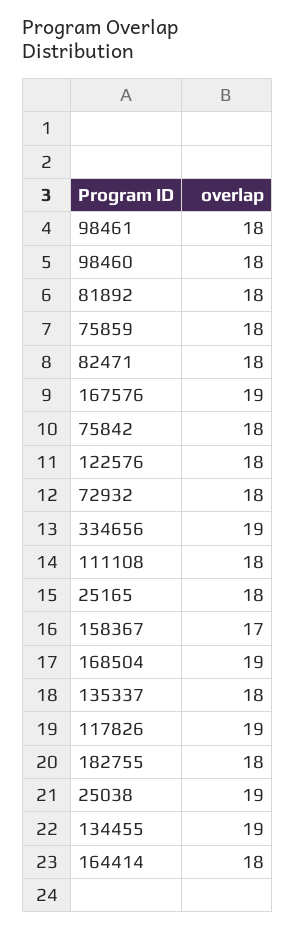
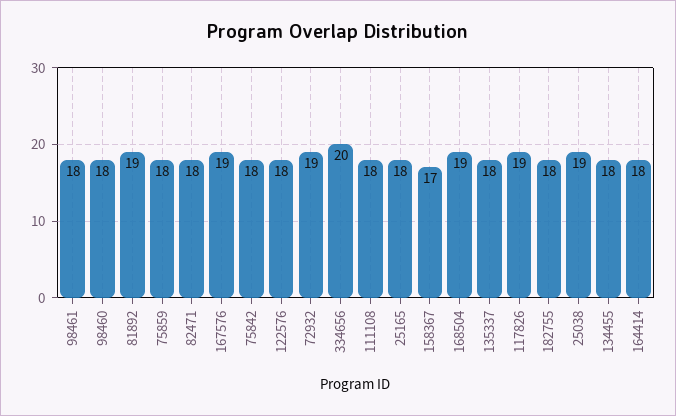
81892: 18 -> 19
72932: 18 -> 19
334656: 19 -> 20
134455: 19 -> 18

